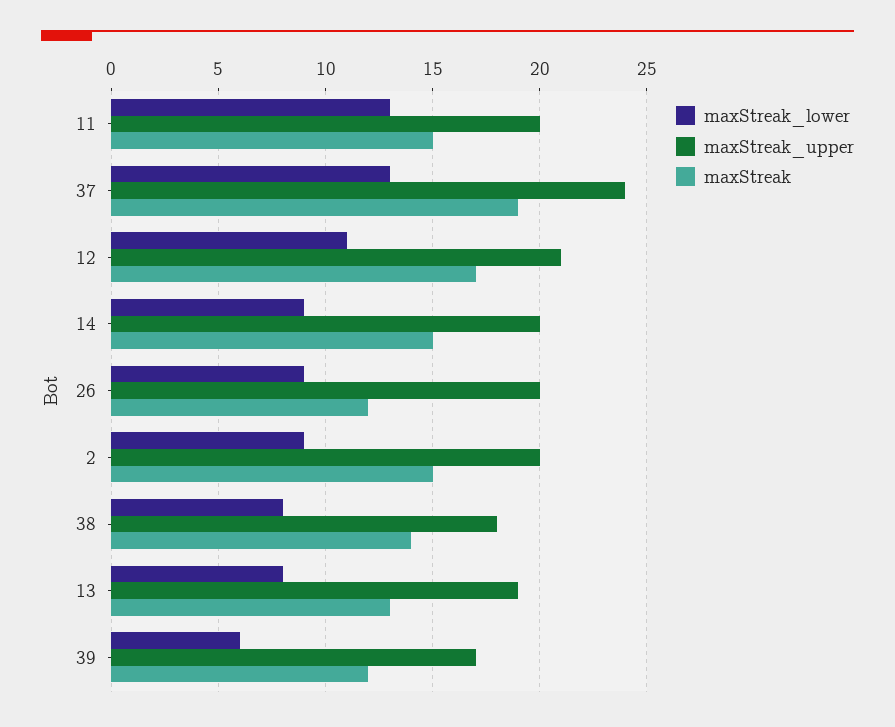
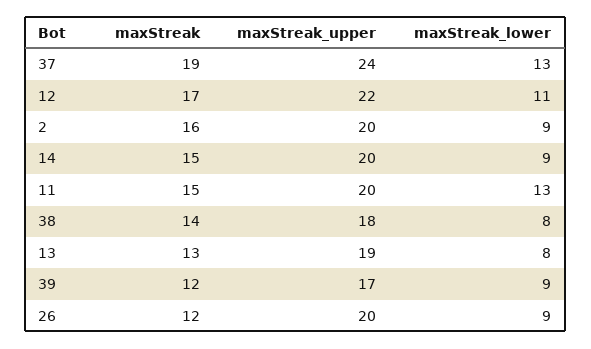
maxStreak_upper, 12: 21 -> 22
maxStreak, 2: 15 -> 16
maxStreak_lower, 39: 6 -> 9

